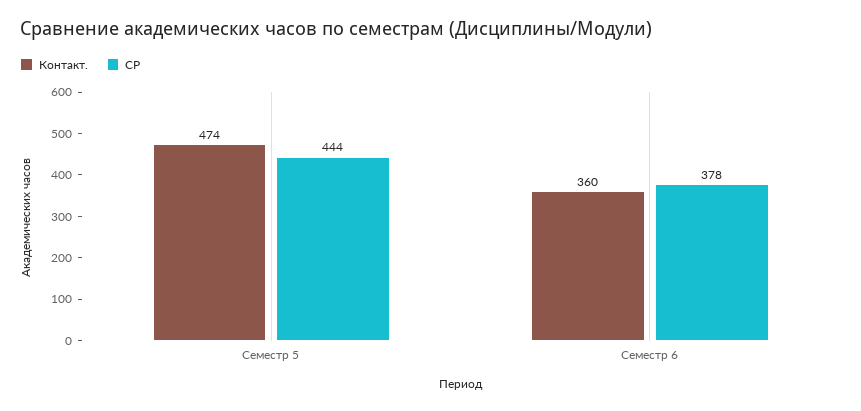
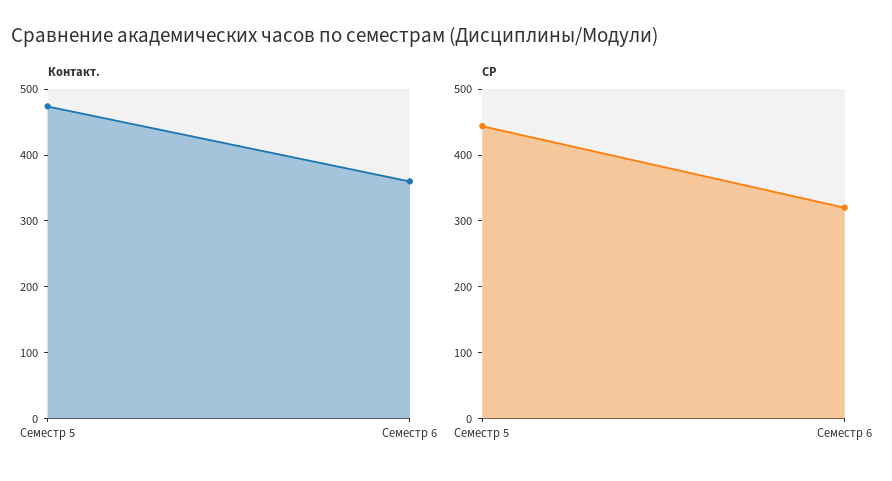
СР, Семестр 6: 378 -> 320

